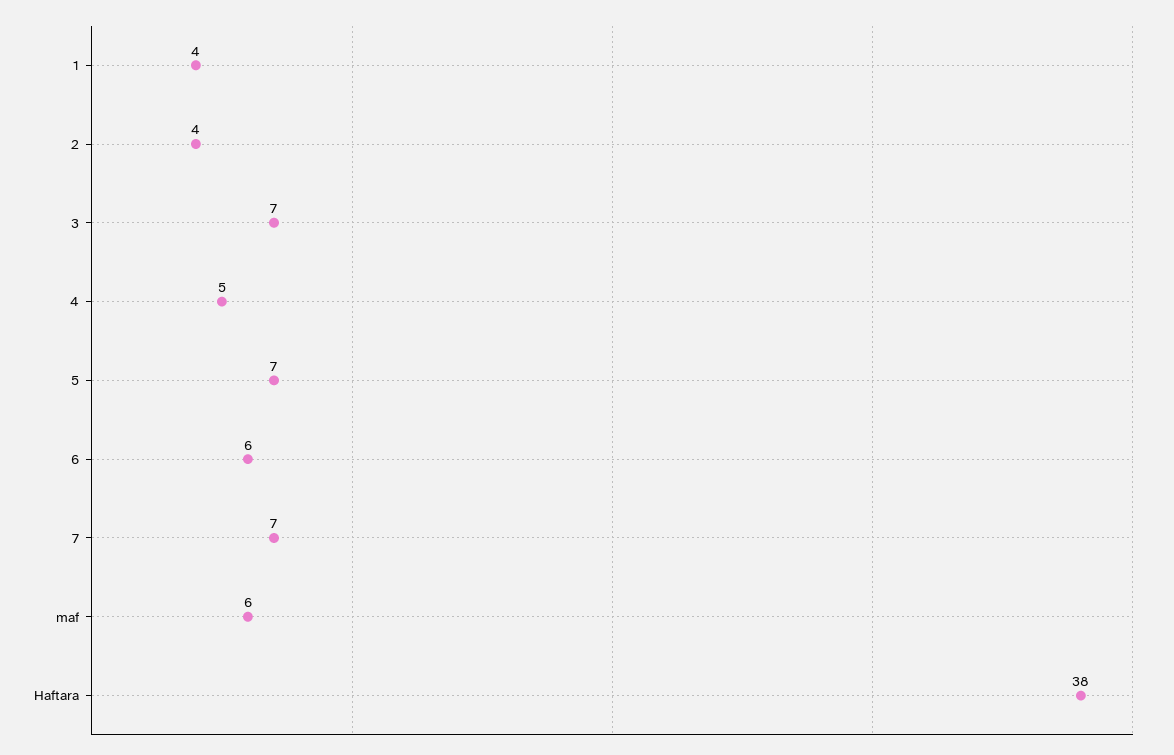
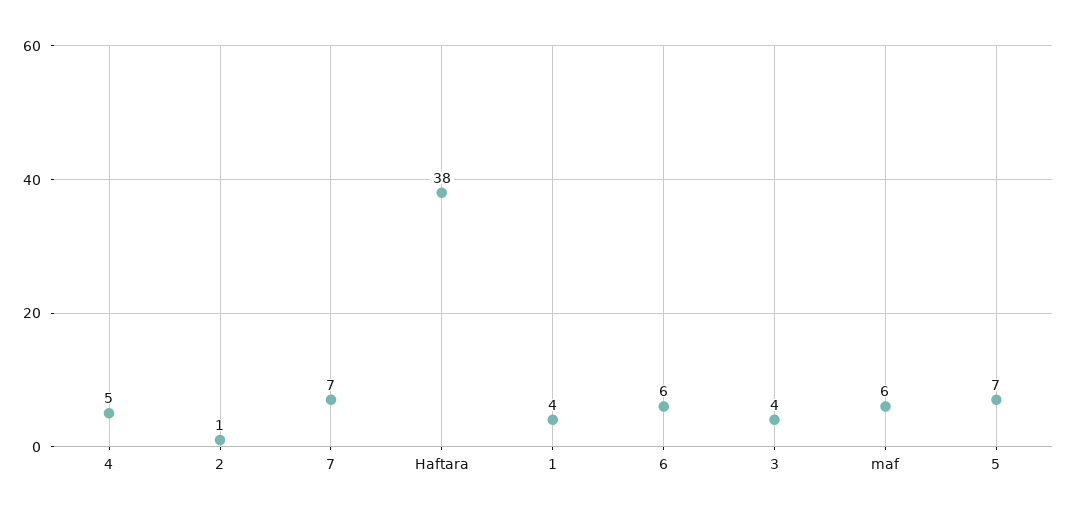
2: 4 -> 1
3: 7 -> 4

